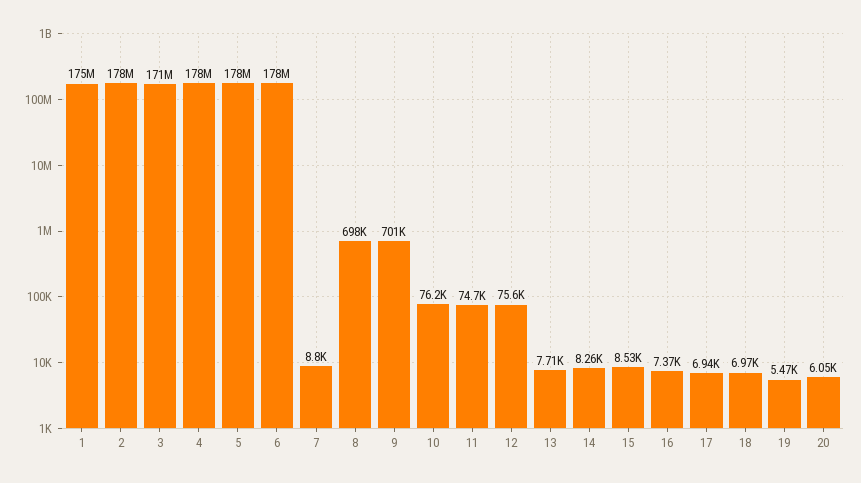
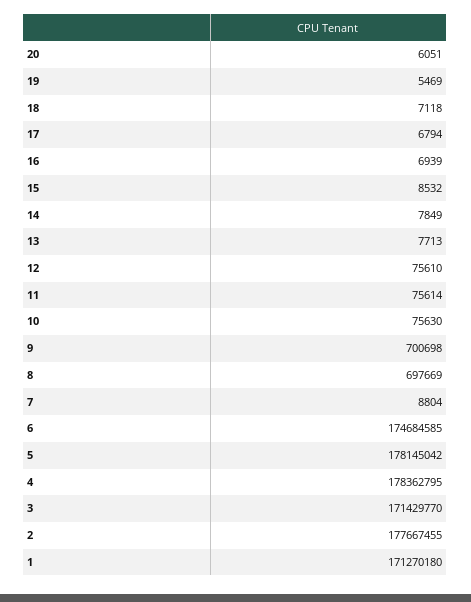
1: 175000000 -> 171270180
6: 178000000 -> 174684585
10: 76200 -> 75630
11: 74700 -> 75614
14: 8260 -> 7849
16: 7370 -> 6939
17: 6940 -> 6794
18: 6970 -> 7118

